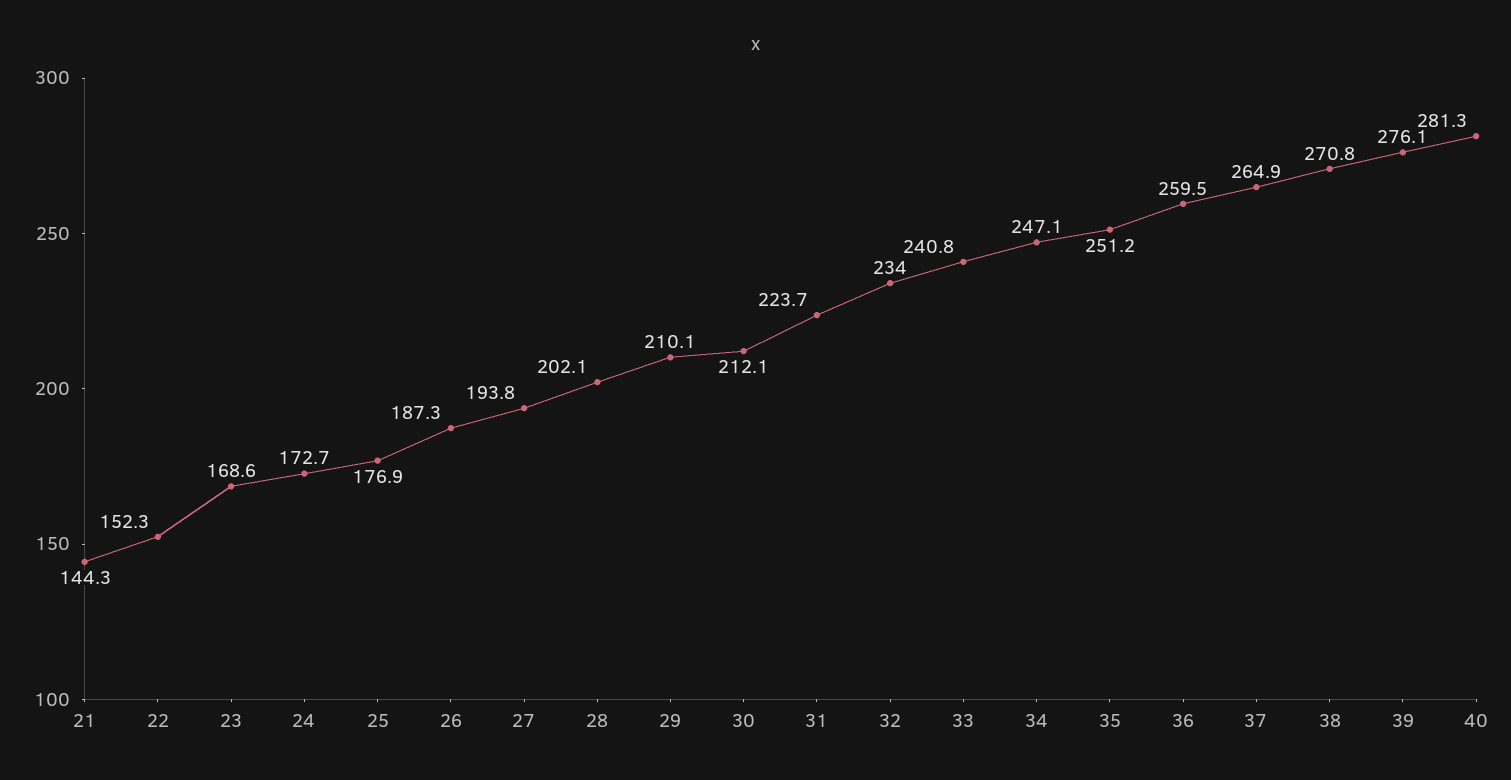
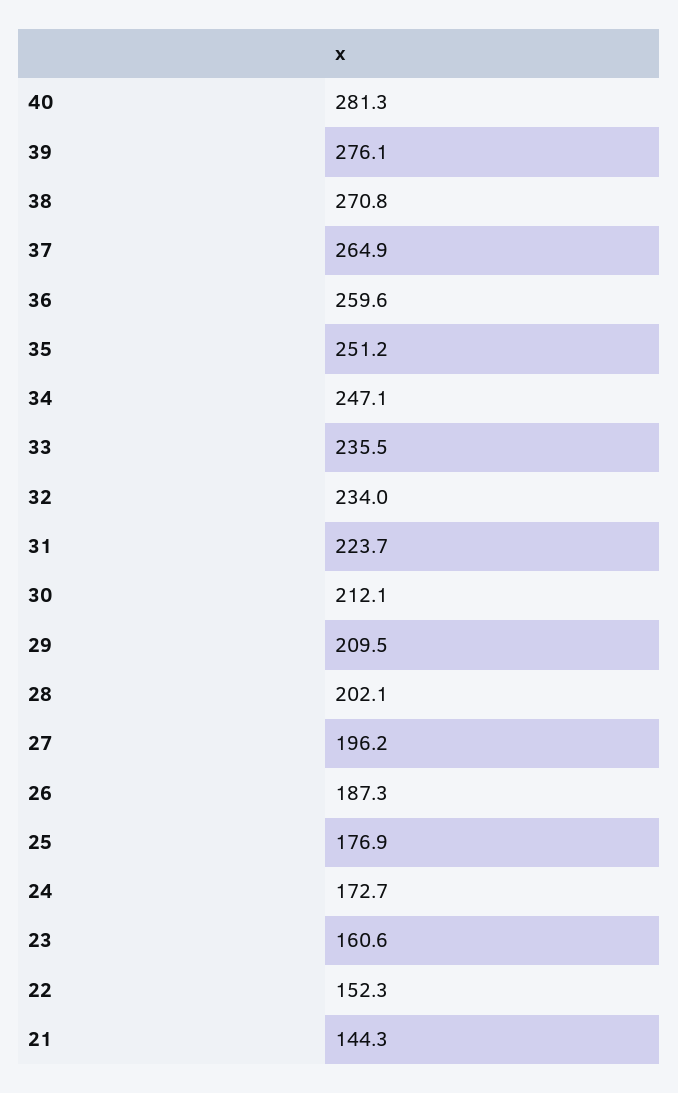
23: 168.6 -> 160.6
27: 193.8 -> 196.2
29: 210.1 -> 209.5
33: 240.8 -> 235.5
36: 259.5 -> 259.6

